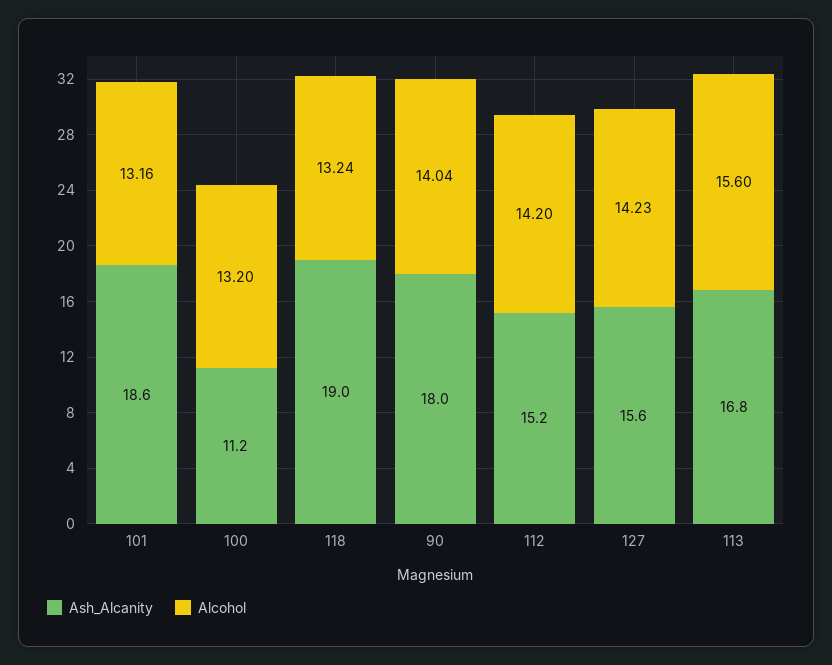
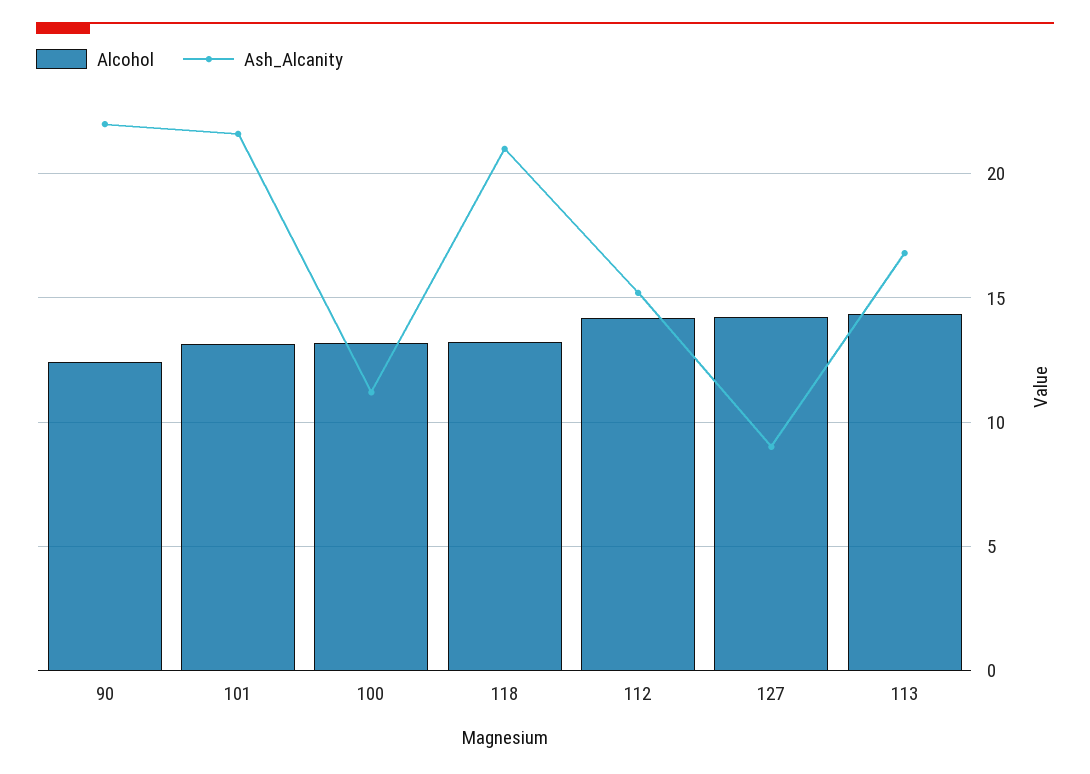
Ash_Alcanity, 101: 18.6 -> 21.5
Ash_Alcanity, 118: 19 -> 21
Ash_Alcanity, 90: 18 -> 22
Alcohol, 90: 14.04 -> 12.5
Ash_Alcanity, 127: 15.6 -> 9
Alcohol, 113: 15.6 -> 14.5

